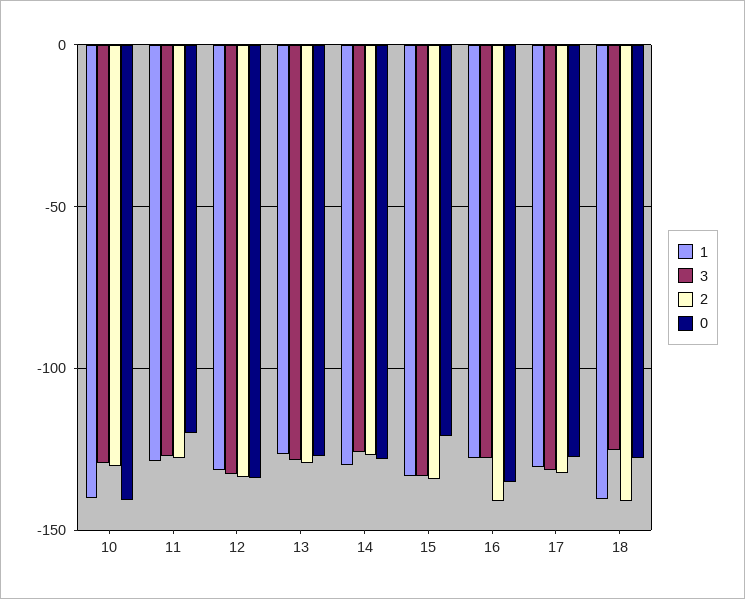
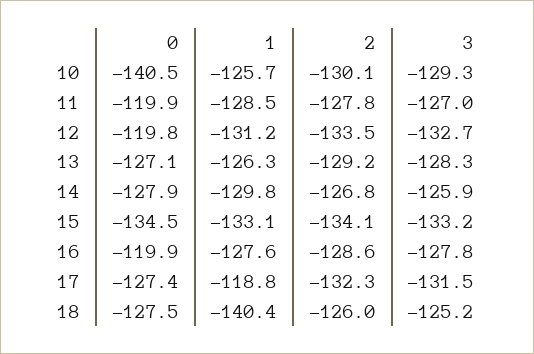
1, 10: -140 -> -125.7
0, 12: -135 -> -119.8
0, 15: -120 -> -134.5
2, 16: -140 -> -128.6
0, 16: -135 -> -119.9
1, 17: -130 -> -118.8
2, 18: -140 -> -126

